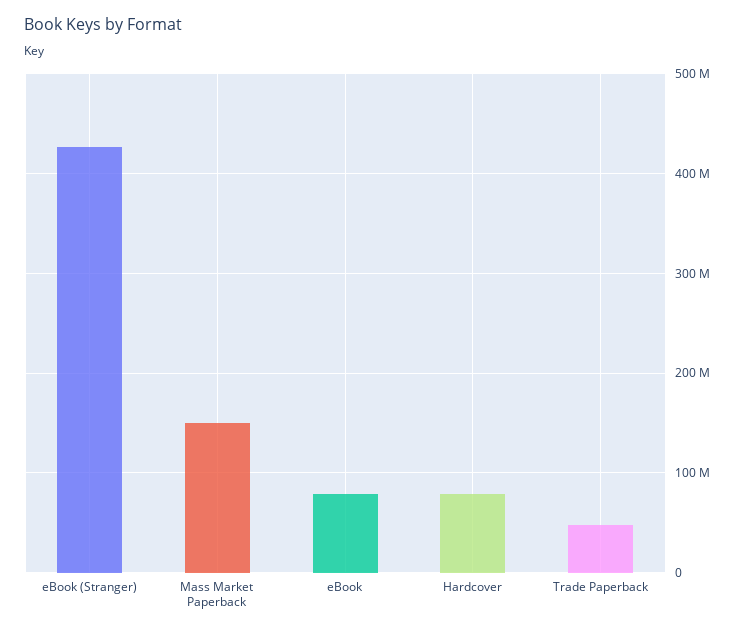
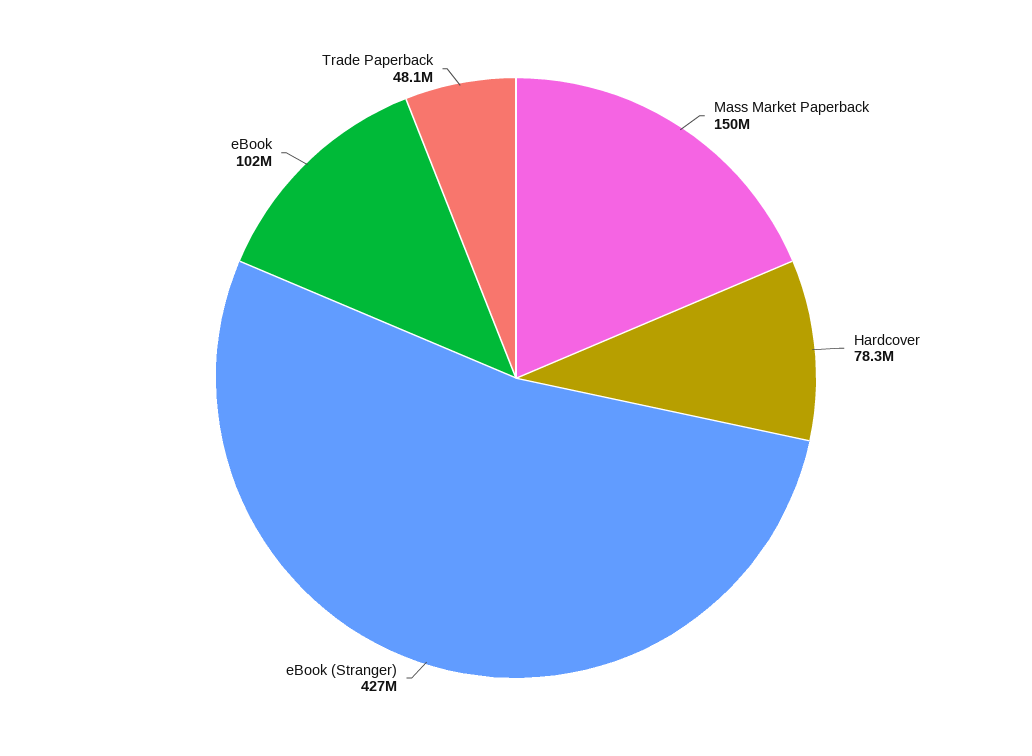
eBook: 80000000 -> 102000000

